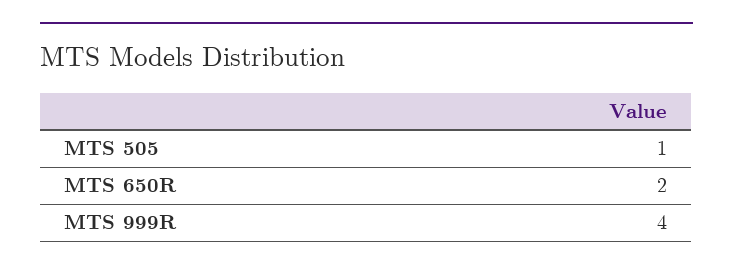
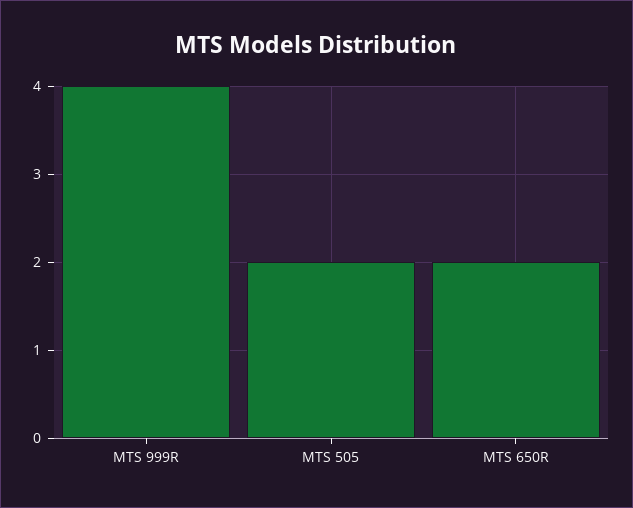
MTS 505: 1 -> 2

